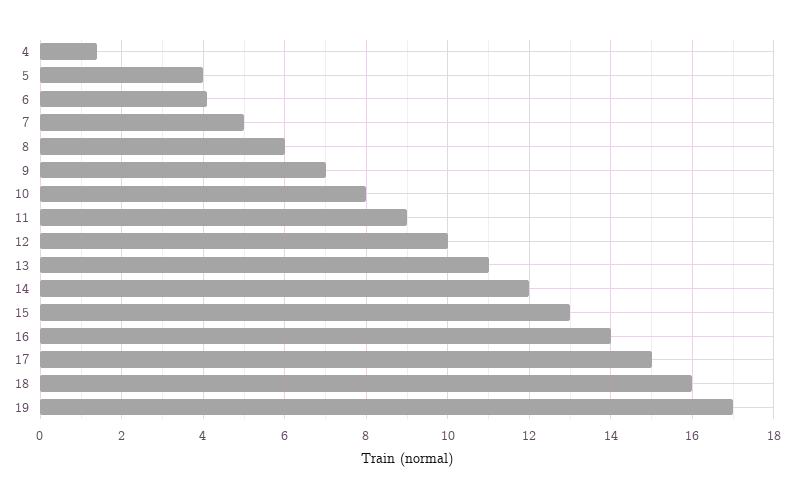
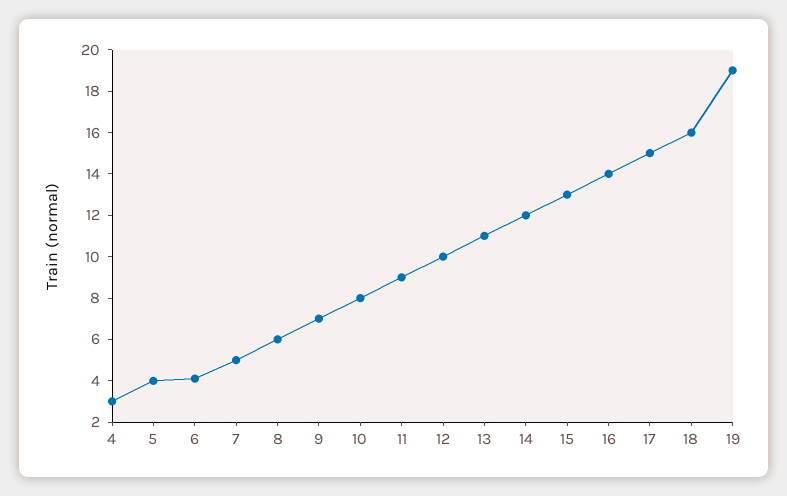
4: 1.5 -> 3
19: 17 -> 19

